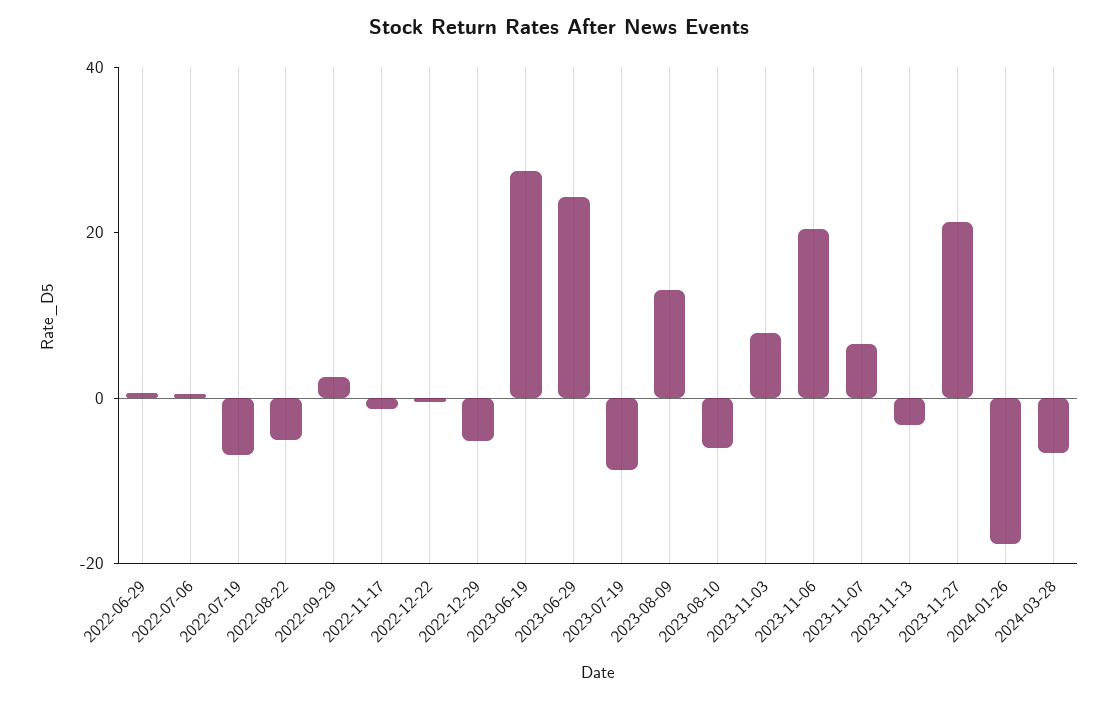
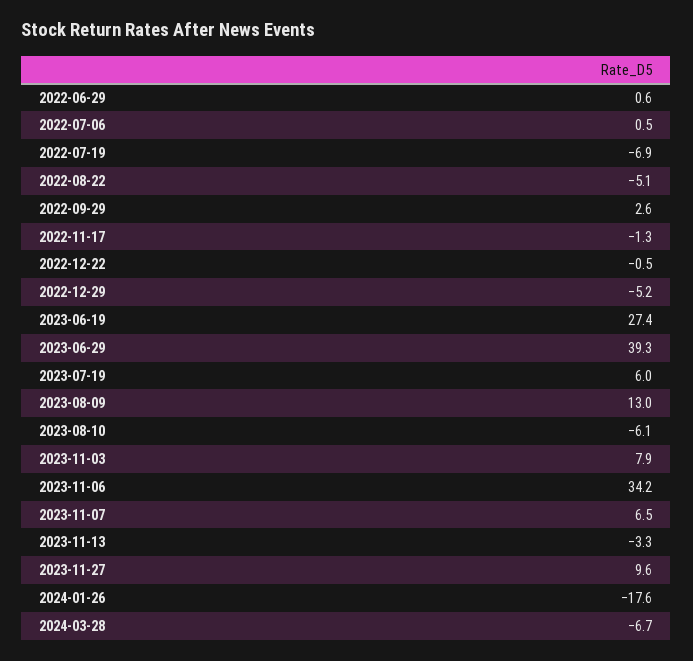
2023-06-29: 25 -> 39.3
2023-07-19: -10 -> 6
2023-11-06: 20 -> 34.2
2023-11-27: 20 -> 9.6

